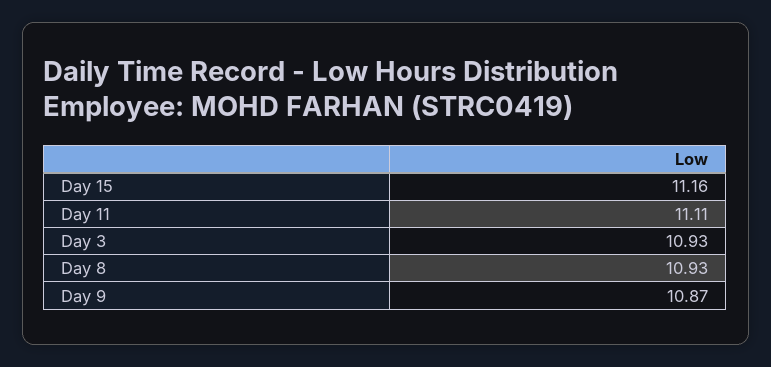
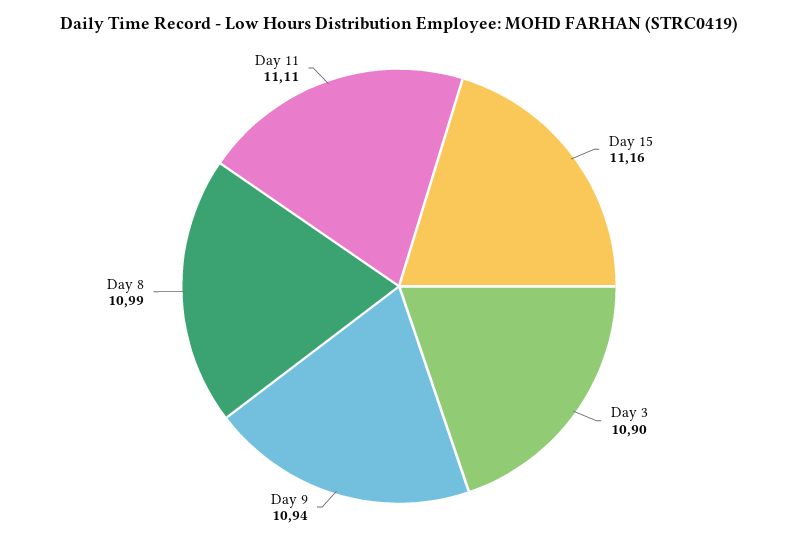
Day 3: 10.93 -> 10.9
Day 8: 10.93 -> 10.99
Day 9: 10.87 -> 10.94

